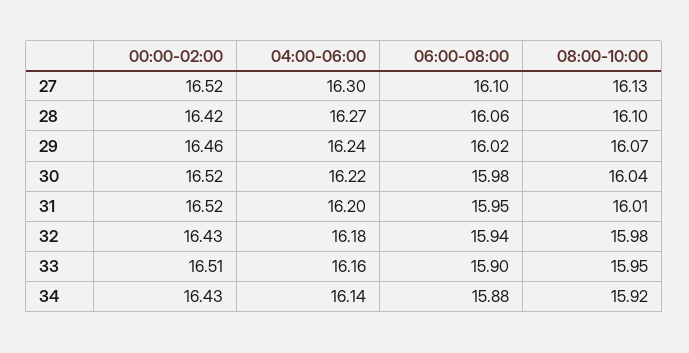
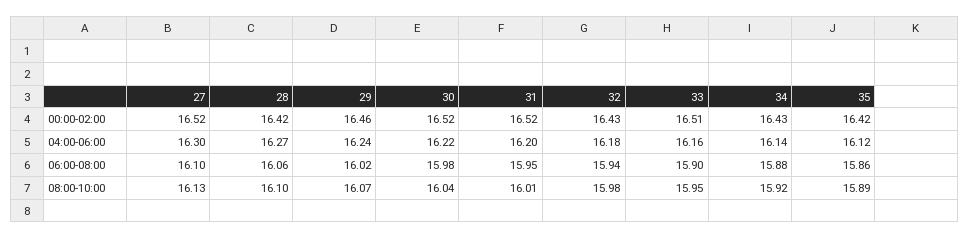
00:00-02:00, 35: none -> 16.42
04:00-06:00, 35: none -> 16.12
06:00-08:00, 35: none -> 15.86
08:00-10:00, 35: none -> 15.89

